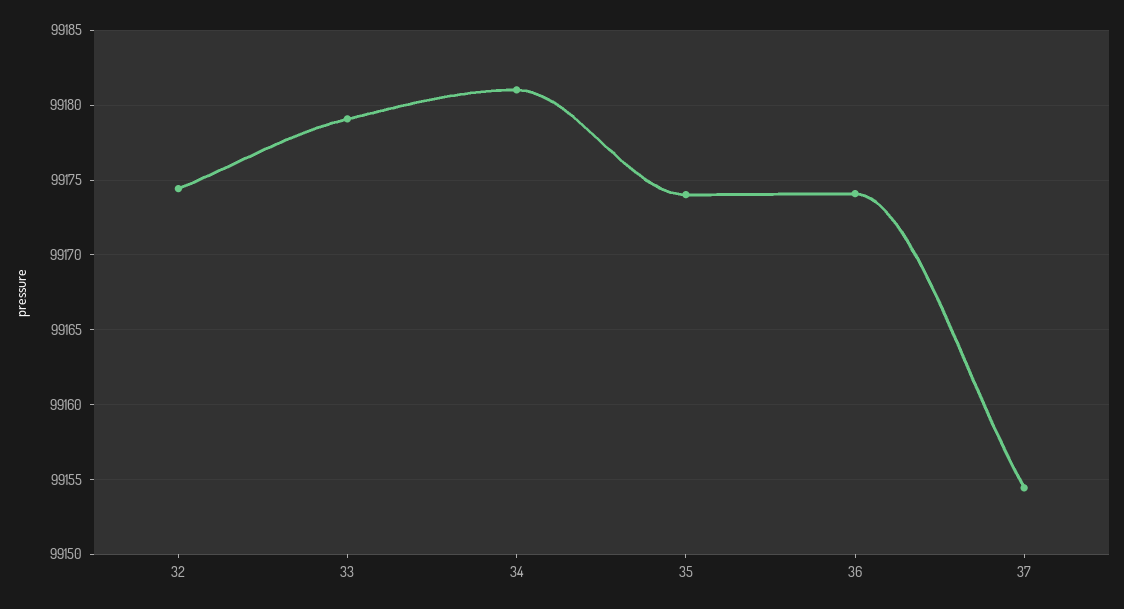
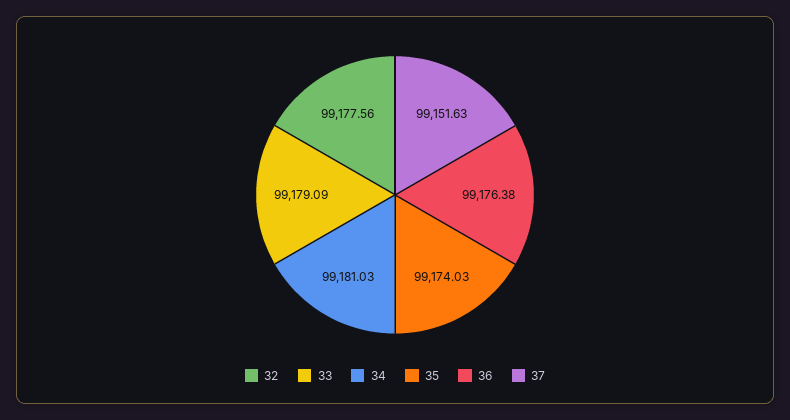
32: 99174.5 -> 99177.56
36: 99174 -> 99176.38
37: 99154.5 -> 99151.63

